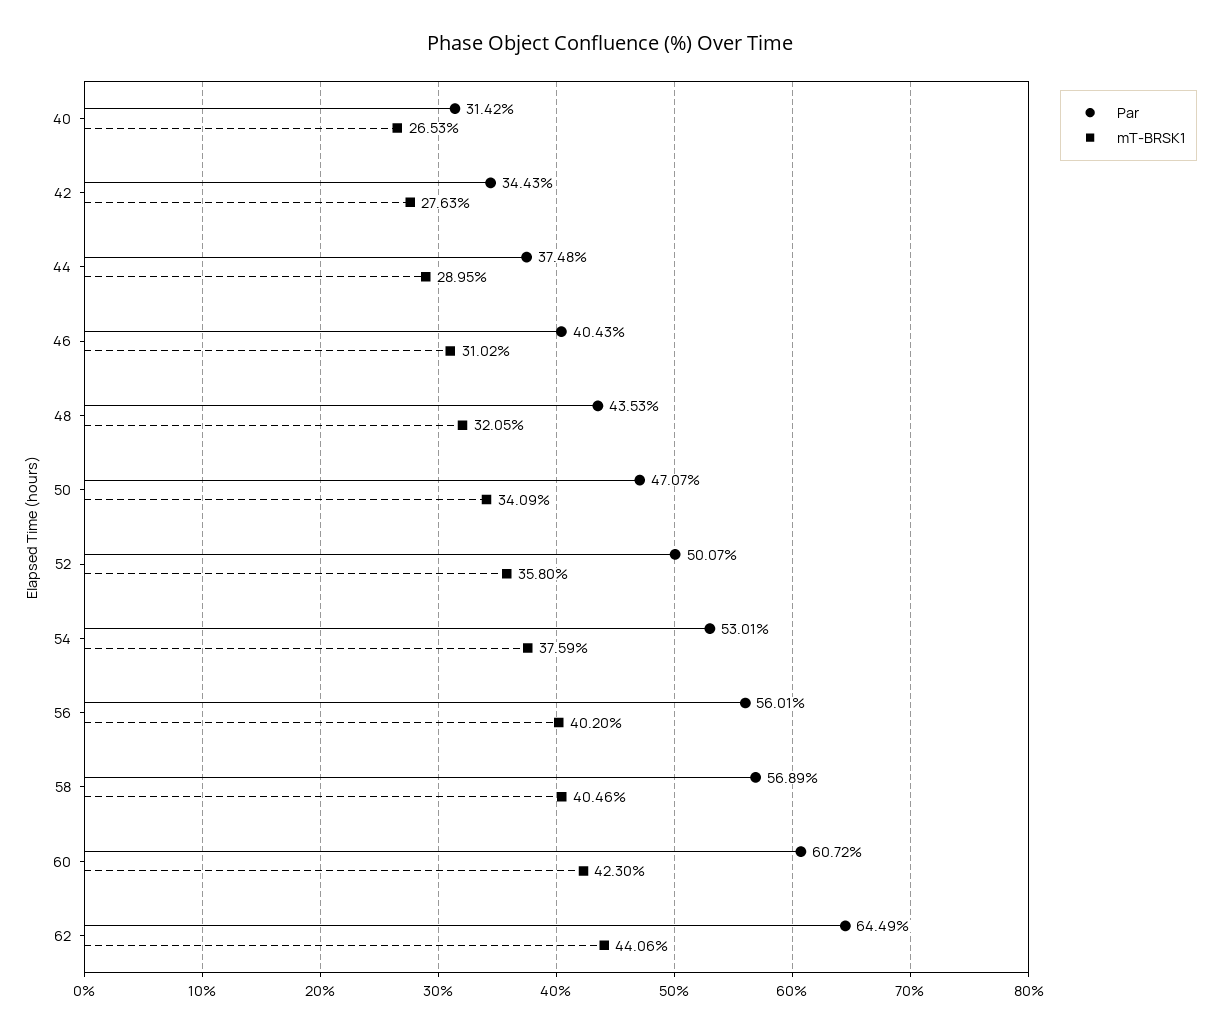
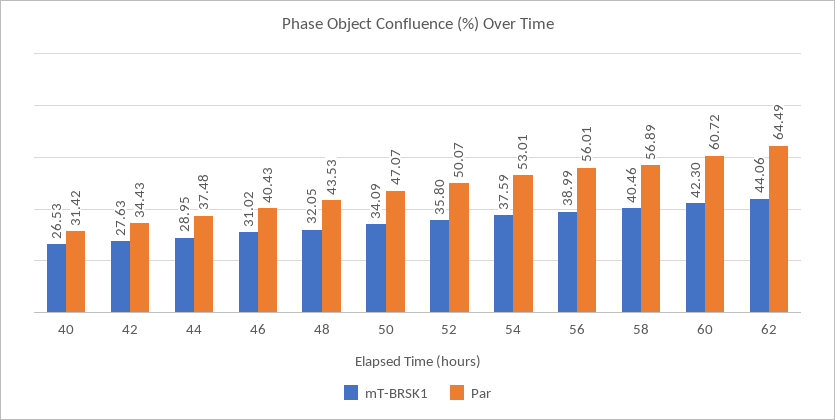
mT-BRSK1, 56: 40.2 -> 38.99

